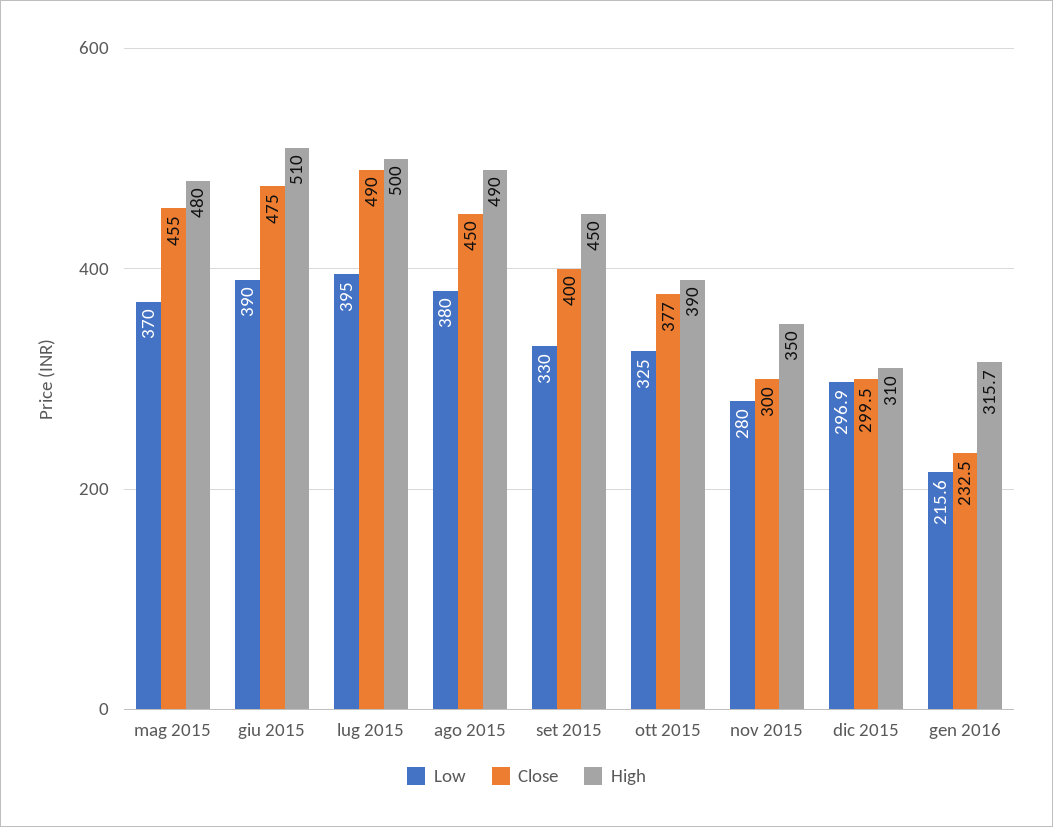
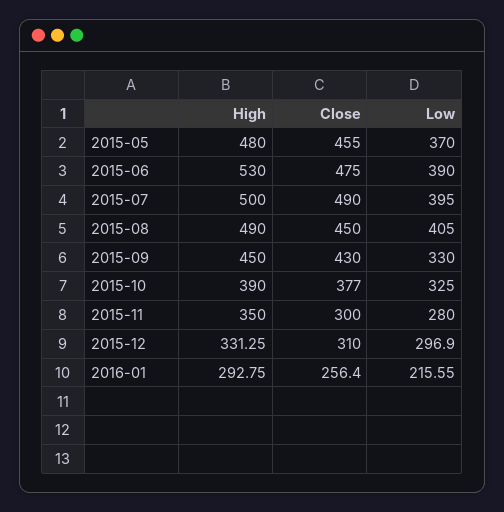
High, giu 2015: 510 -> 530
Low, ago 2015: 380 -> 405
Close, set 2015: 400 -> 430
Close, dic 2015: 299.5 -> 310
High, dic 2015: 310 -> 331.25
Close, gen 2016: 232.5 -> 256.4
High, gen 2016: 315.7 -> 292.75

